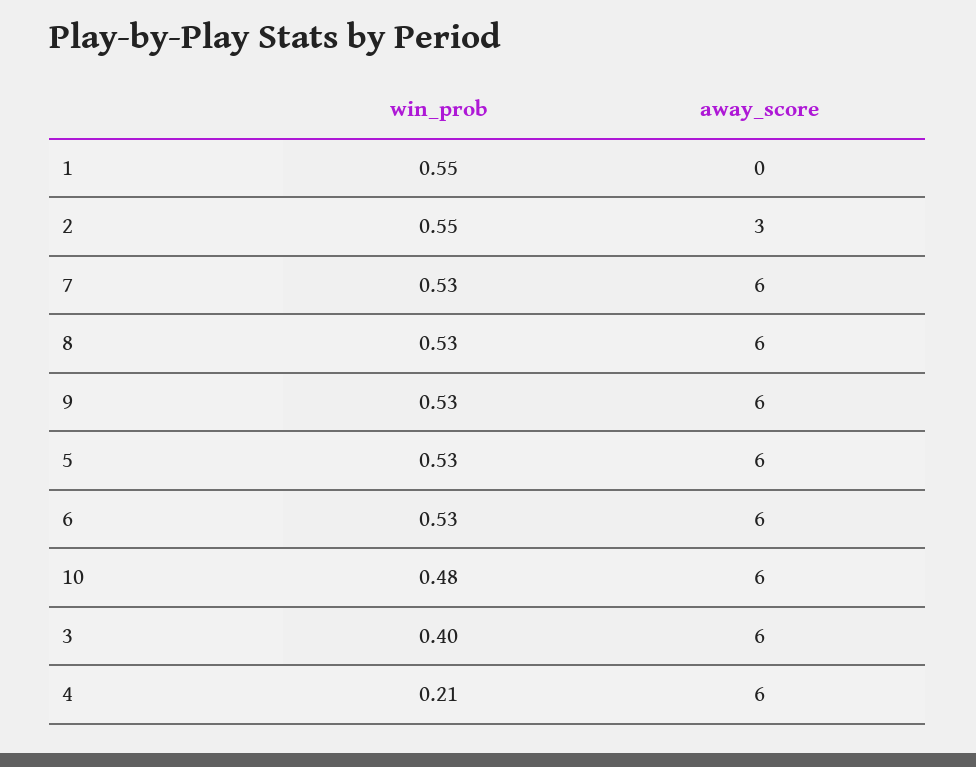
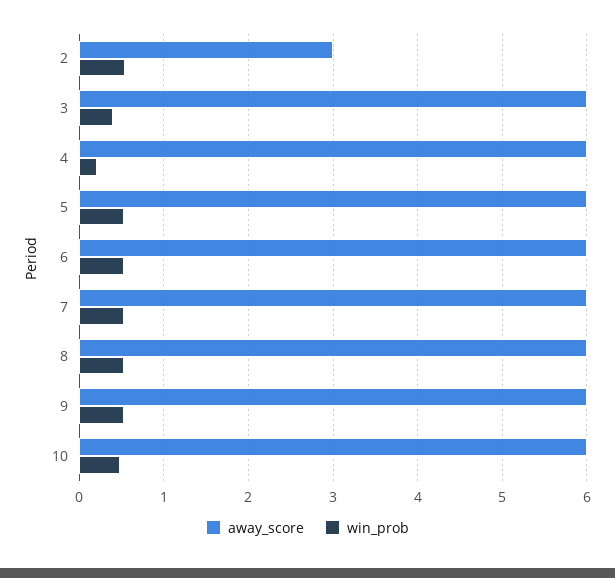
win_prob, 1: 0.55 -> none
away_score, 1: 0 -> none

